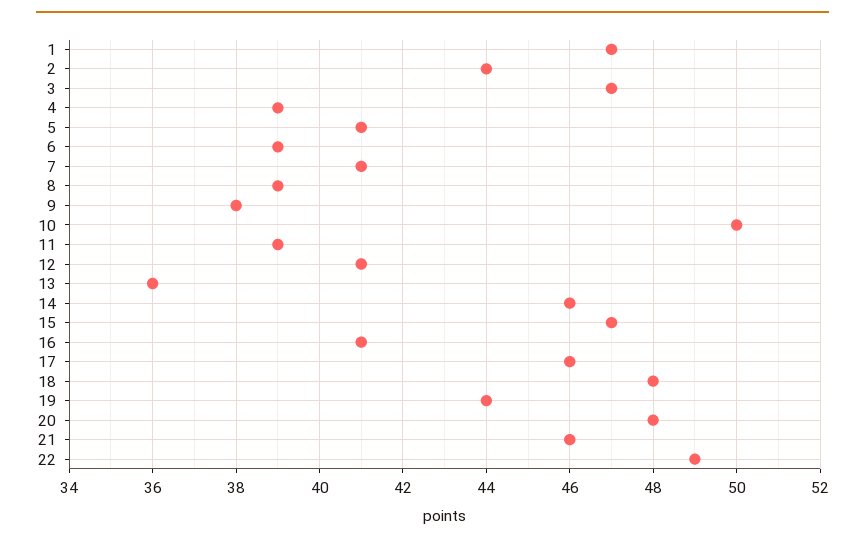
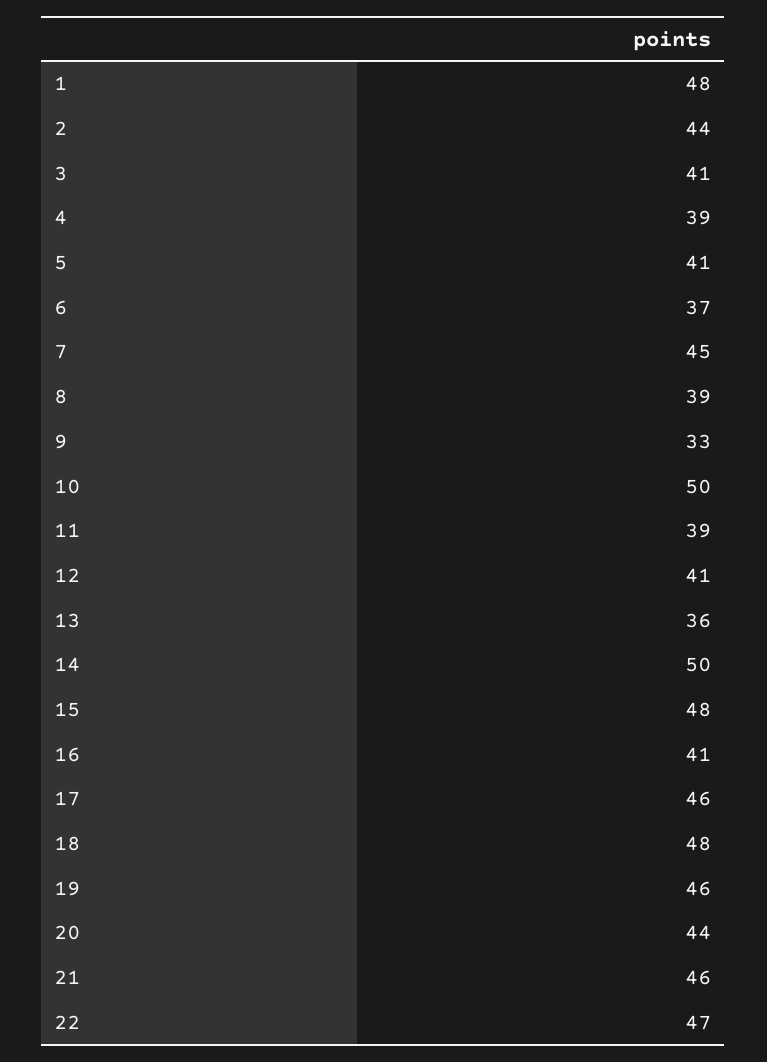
1: 47 -> 48
3: 47 -> 41
6: 39 -> 37
7: 41 -> 45
9: 38 -> 33
14: 46 -> 50
15: 47 -> 48
19: 44 -> 46
20: 48 -> 44
22: 49 -> 47

